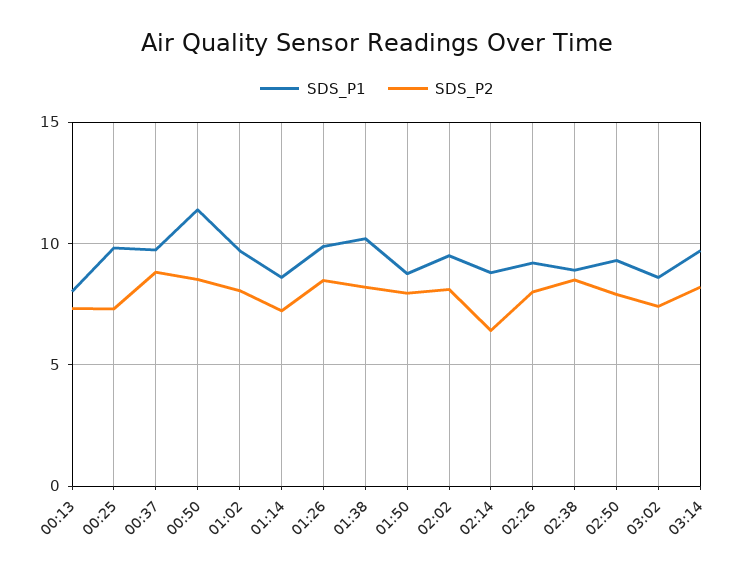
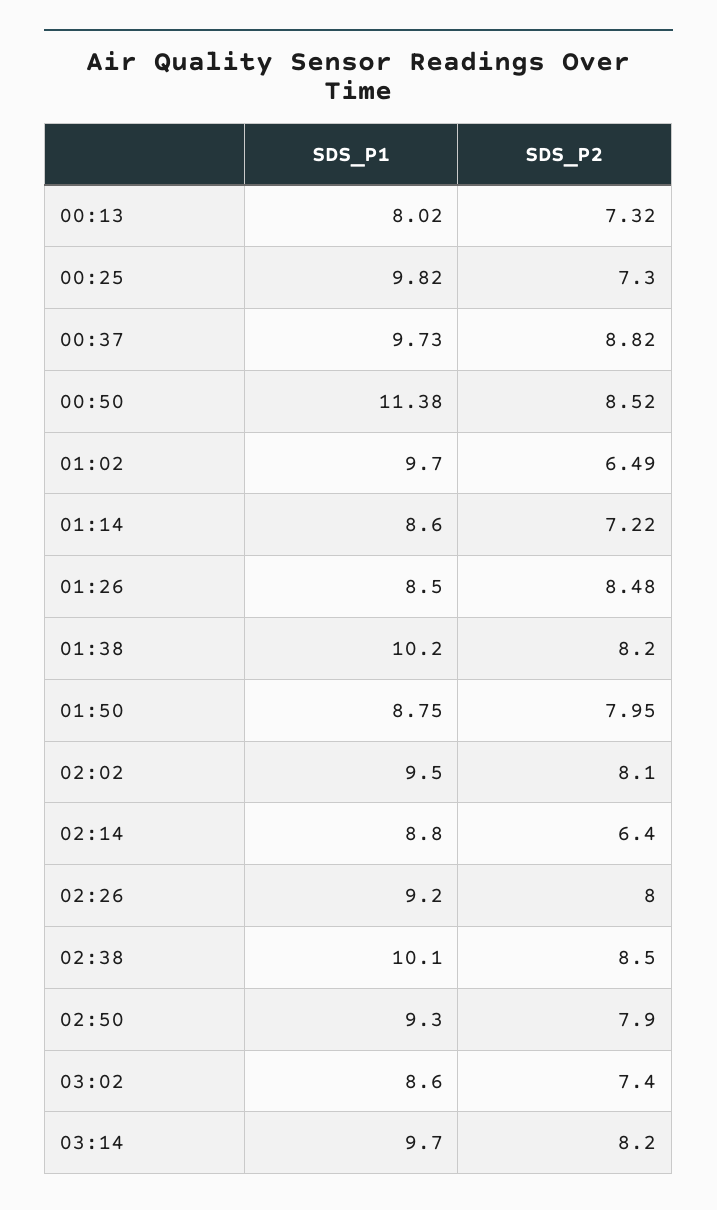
SDS_P2, 01:02: 8 -> 6.49
SDS_P1, 01:26: 10 -> 8.5
SDS_P1, 02:38: 9 -> 10.1

